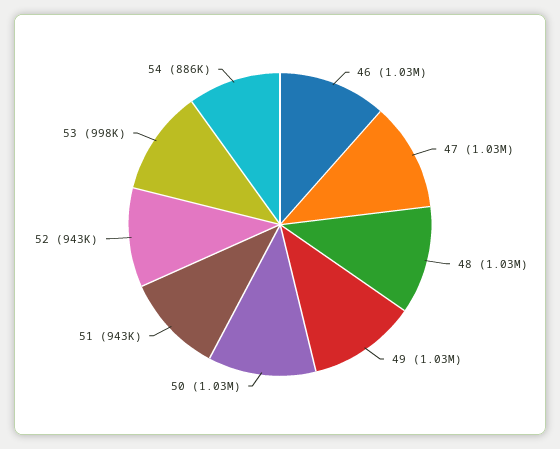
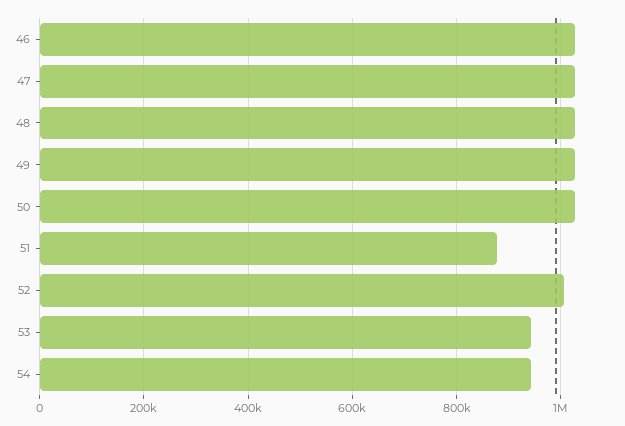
51: 943000 -> 880000
52: 943000 -> 1000000
53: 998000 -> 940000
54: 886000 -> 940000

